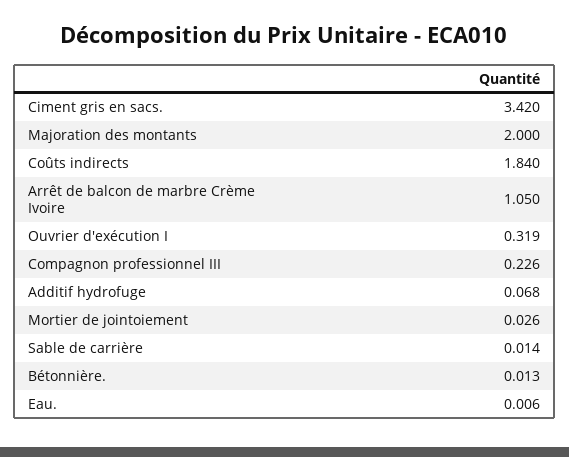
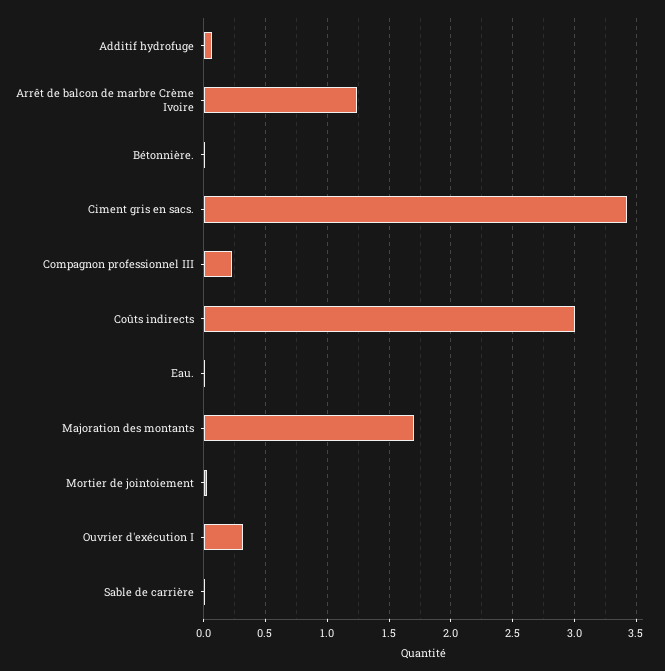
Majoration des montants: 2 -> 1.7
Coûts indirects: 1.84 -> 3
Arrêt de balcon de marbre Crème Ivoire: 1.05 -> 1.25

